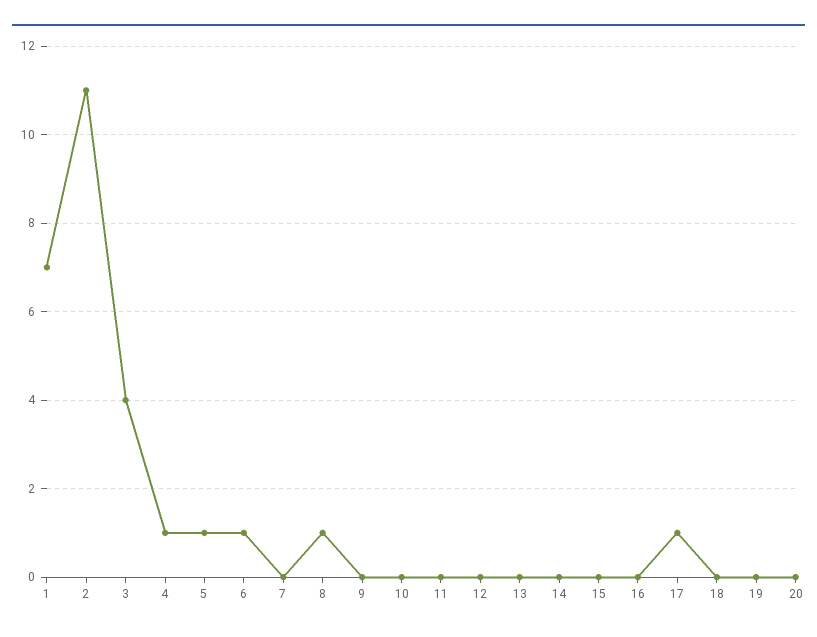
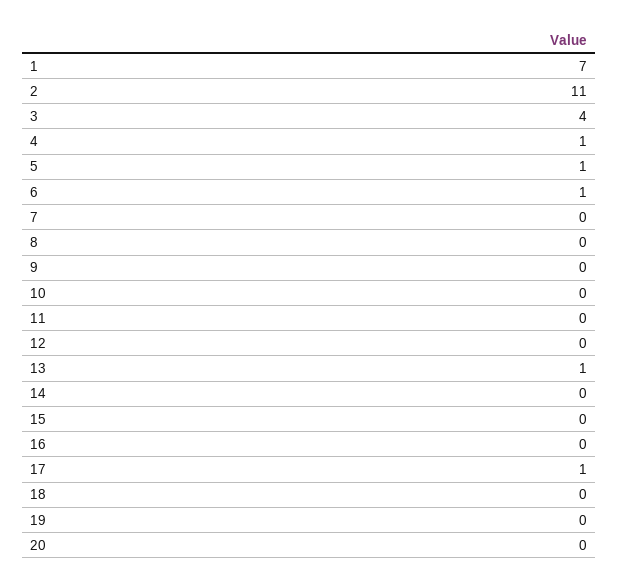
8: 1 -> 0
13: 0 -> 1

